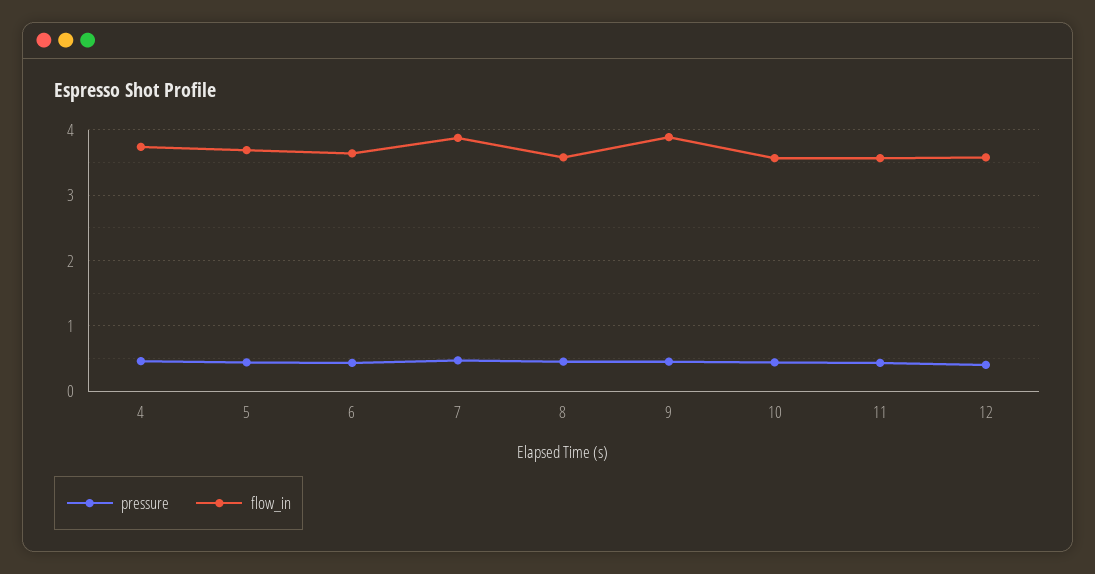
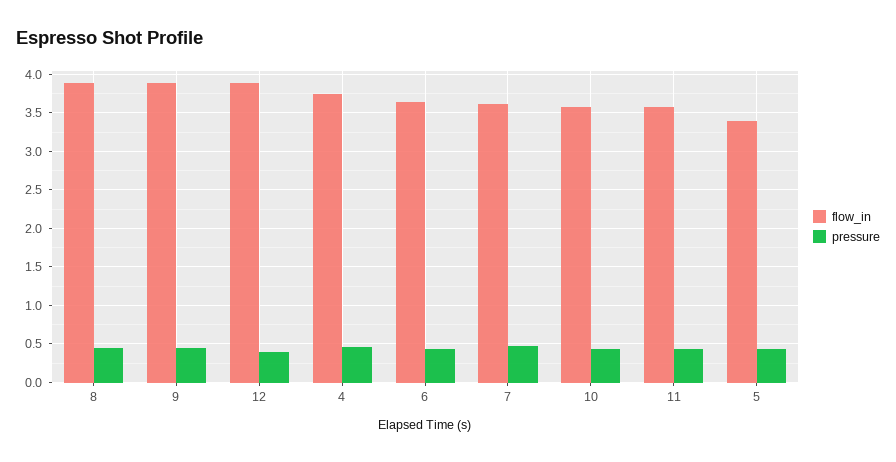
flow_in, 5: 3.7 -> 3.4
flow_in, 7: 3.9 -> 3.6
flow_in, 8: 3.6 -> 3.9
flow_in, 12: 3.6 -> 3.9

